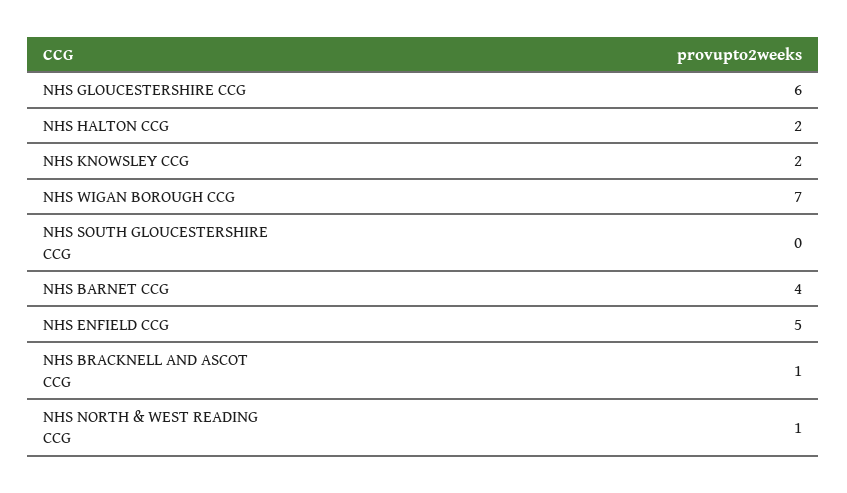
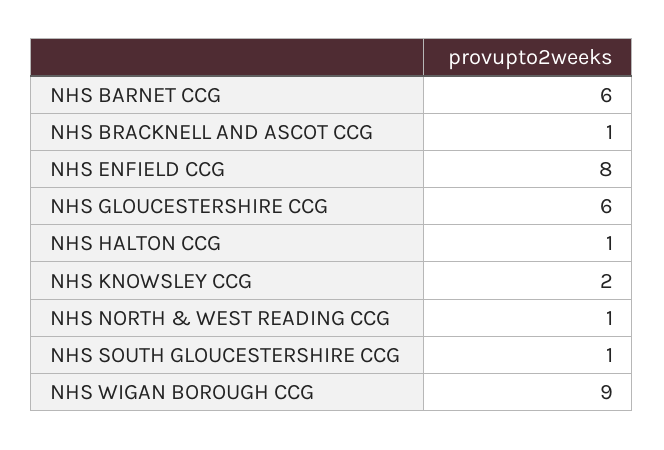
NHS HALTON CCG: 2 -> 1
NHS WIGAN BOROUGH CCG: 7 -> 9
NHS SOUTH GLOUCESTERSHIRE CCG: 0 -> 1
NHS BARNET CCG: 4 -> 6
NHS ENFIELD CCG: 5 -> 8

